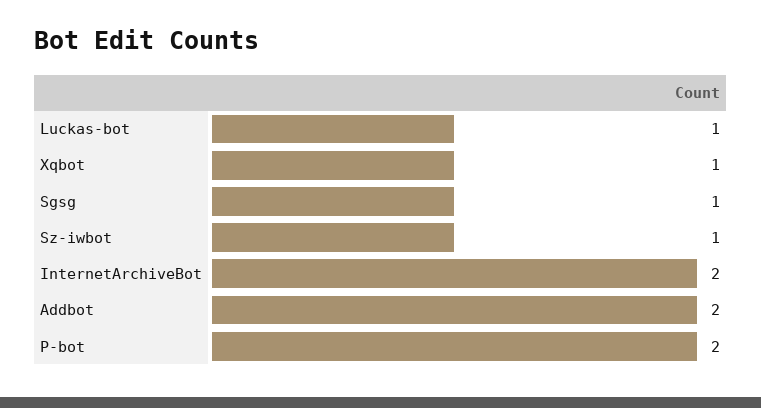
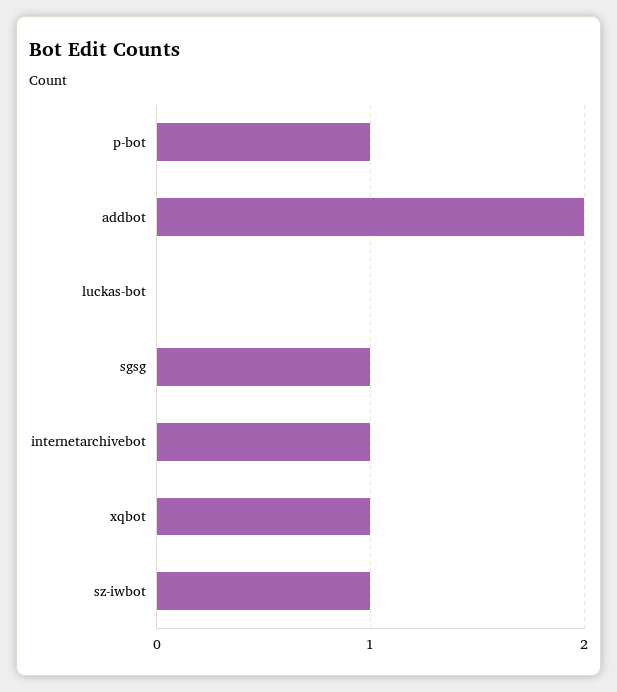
Luckas-bot: 1 -> 0
InternetArchiveBot: 2 -> 1
P-bot: 2 -> 1

